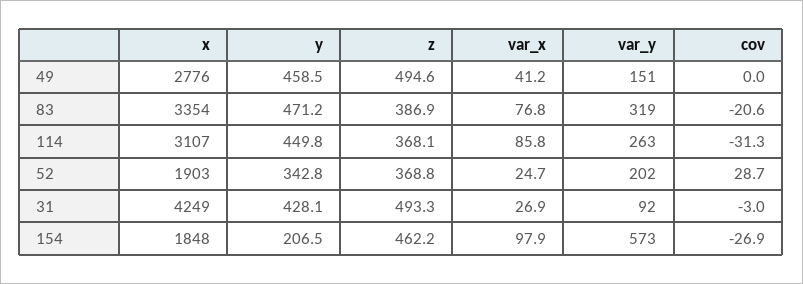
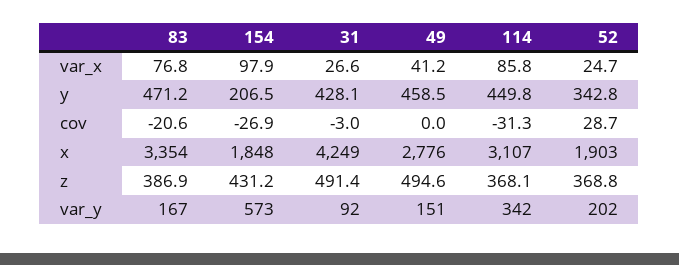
var_y, 83: 319 -> 167
var_y, 114: 263 -> 342
z, 31: 493.3 -> 491.4
var_x, 31: 26.9 -> 26.6
z, 154: 462.2 -> 431.2

